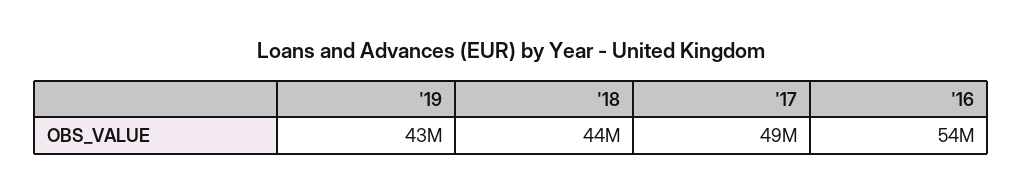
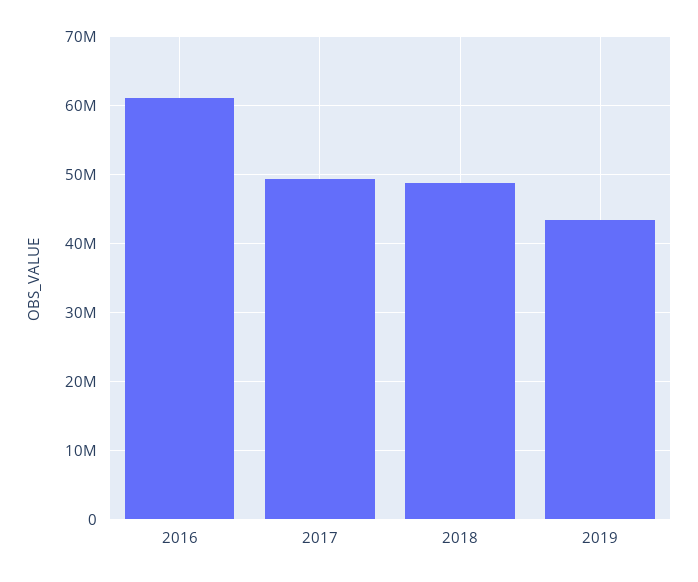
'18: 44000000 -> 49000000
'16: 54000000 -> 61000000

